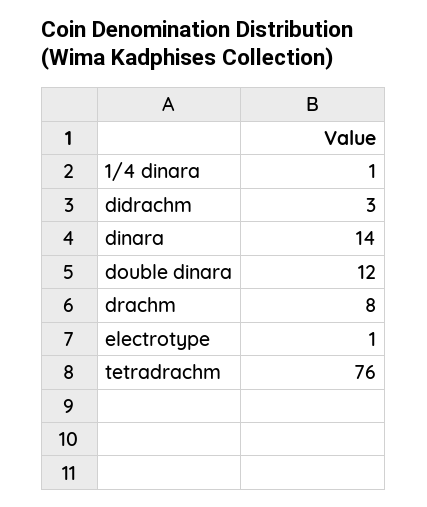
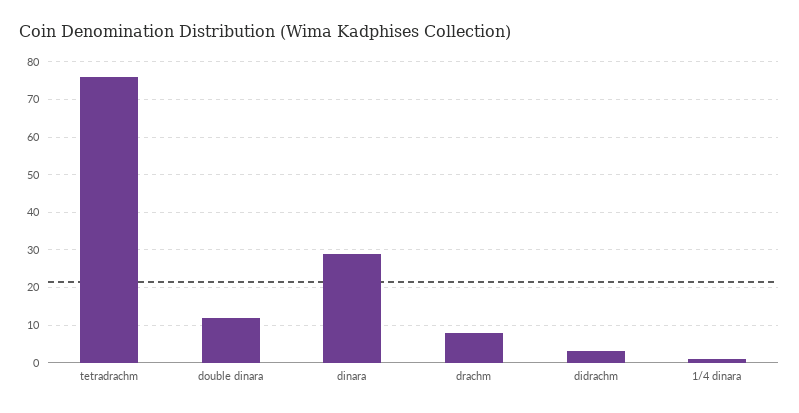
dinara: 14 -> 30
electrotype: 1 -> none

